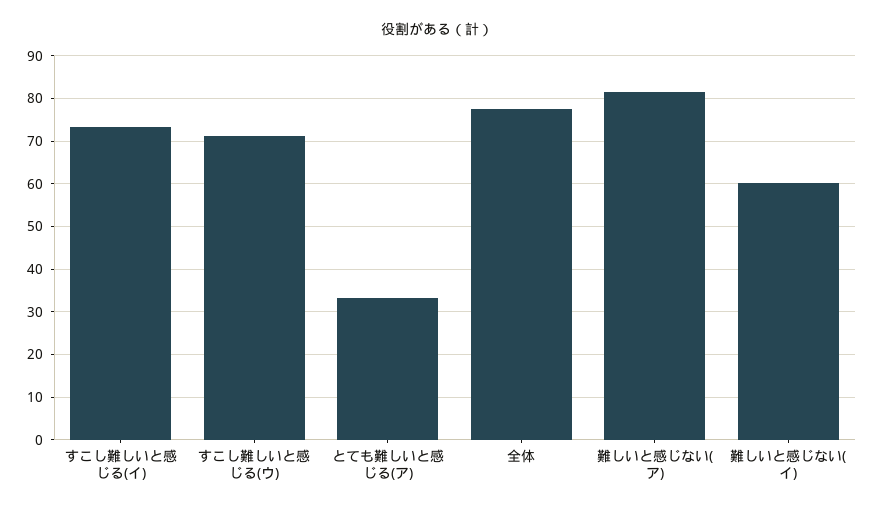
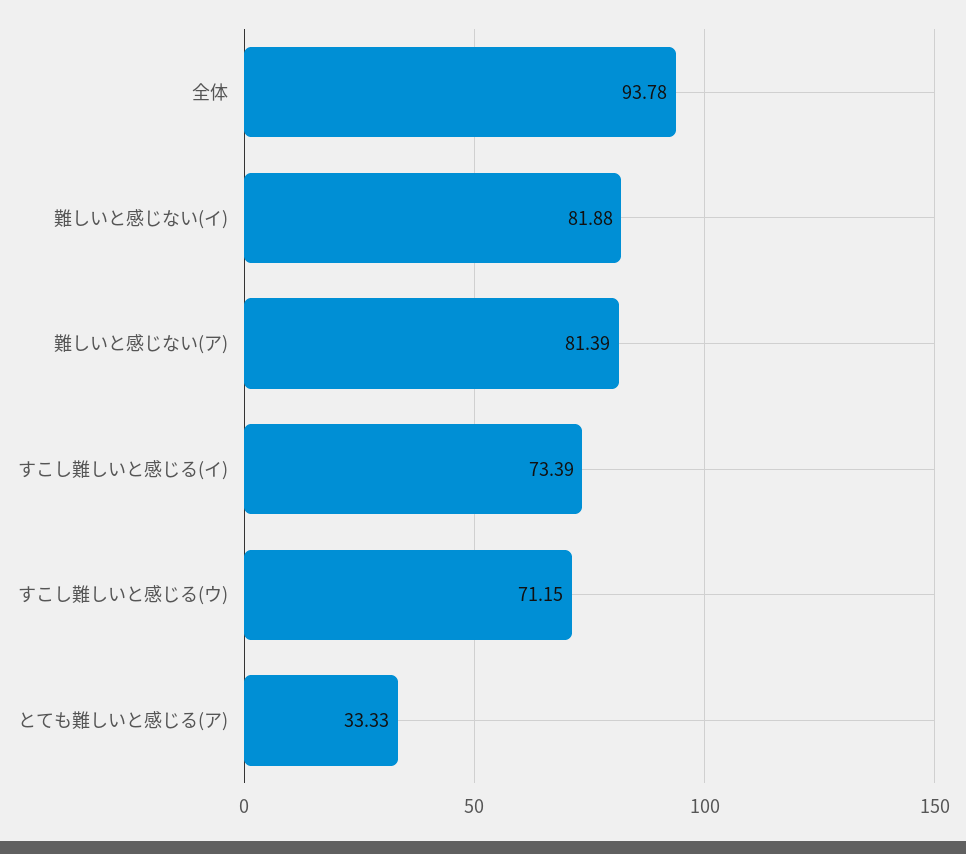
全体: 78 -> 93.78
難しいと感じない(イ): 60 -> 81.88

